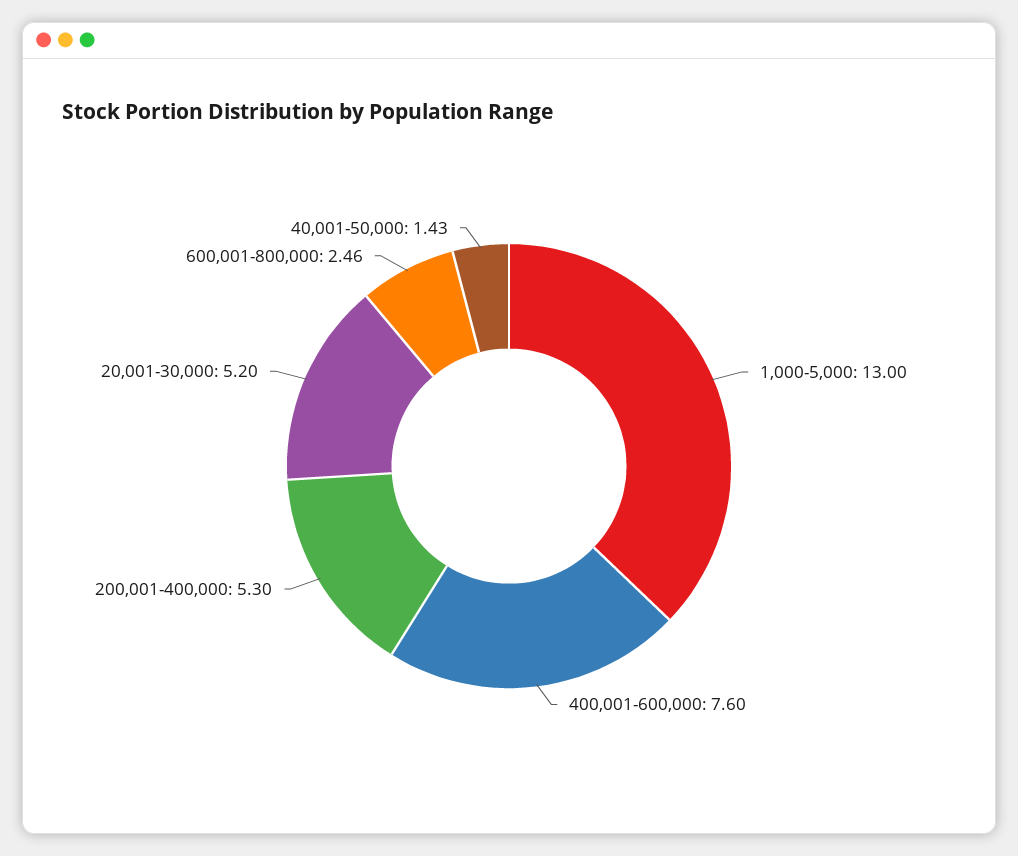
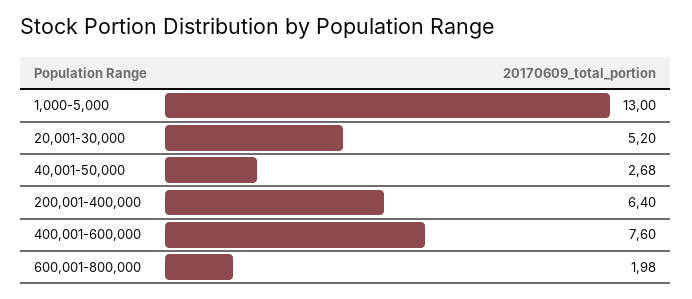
200,001-400,000: 5.3 -> 6.4
600,001-800,000: 2.46 -> 1.98
40,001-50,000: 1.43 -> 2.68

